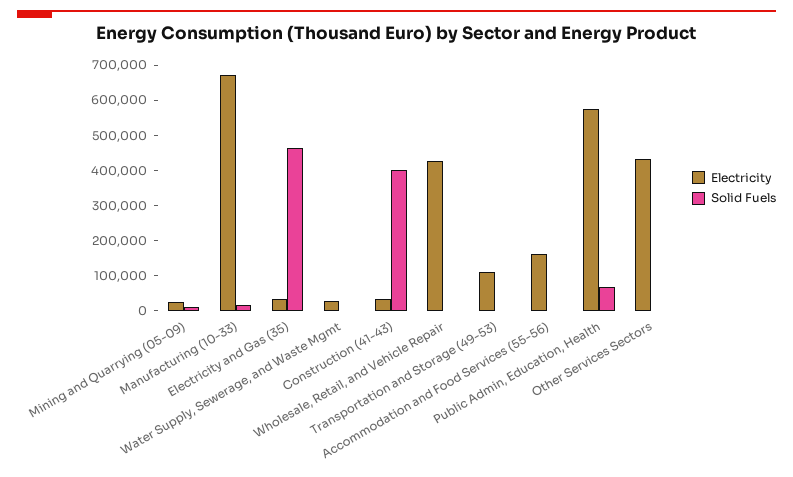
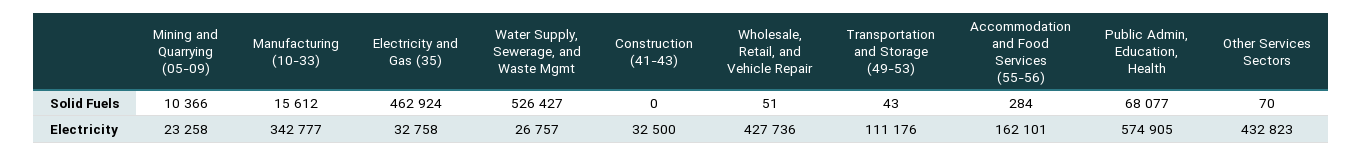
Electricity, Manufacturing (10-33): 675000 -> 342777
Solid Fuels, Water Supply, Sewerage, and Waste Mgmt: 0 -> 526427
Solid Fuels, Construction (41-43): 400000 -> 0

